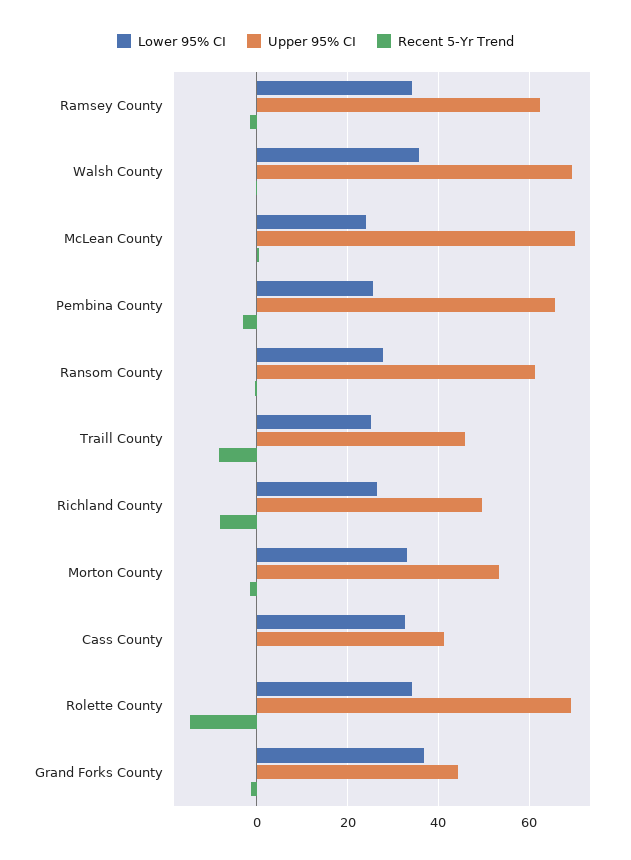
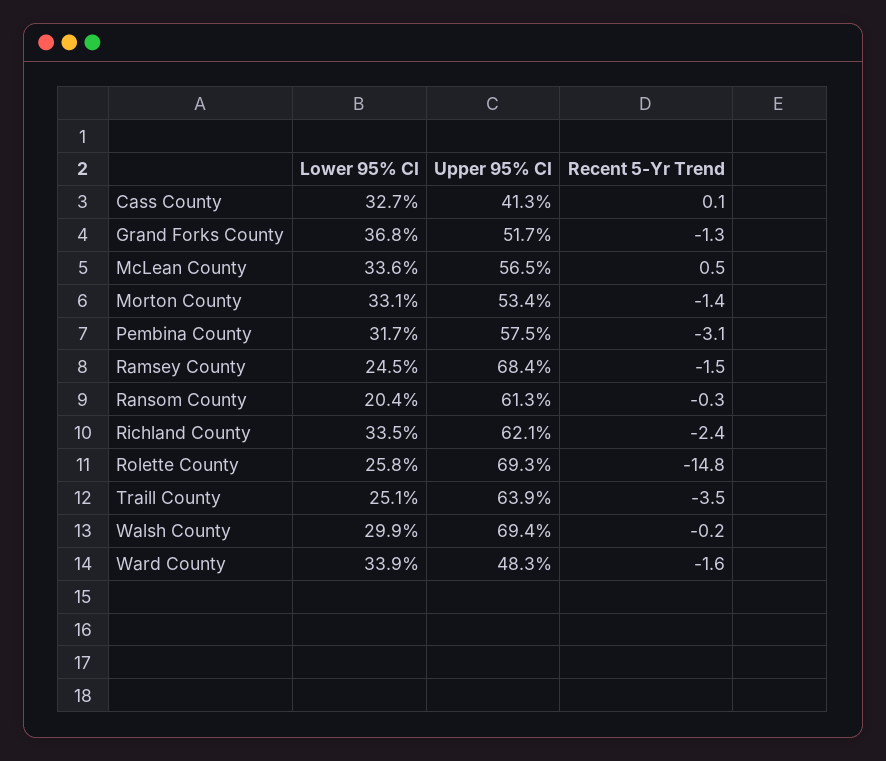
Lower 95% CI, Ramsey County: 34 -> 24.5
Upper 95% CI, Ramsey County: 62 -> 68.4
Lower 95% CI, Walsh County: 36 -> 29.9
Lower 95% CI, McLean County: 24 -> 33.6
Upper 95% CI, McLean County: 70 -> 56.5
Lower 95% CI, Pembina County: 26 -> 31.7
Upper 95% CI, Pembina County: 66 -> 57.5
Lower 95% CI, Ransom County: 28 -> 20.4
Upper 95% CI, Traill County: 46 -> 63.9
Recent 5-Yr Trend, Traill County: -8 -> -3.5
Lower 95% CI, Richland County: 26 -> 33.5
Upper 95% CI, Richland County: 50 -> 62.1
Recent 5-Yr Trend, Richland County: -8 -> -2.4
Lower 95% CI, Rolette County: 34 -> 25.8
Upper 95% CI, Grand Forks County: 44 -> 51.7
Lower 95% CI, Ward County: none -> 33.9
Upper 95% CI, Ward County: none -> 48.3
Recent 5-Yr Trend, Ward County: none -> -1.6

